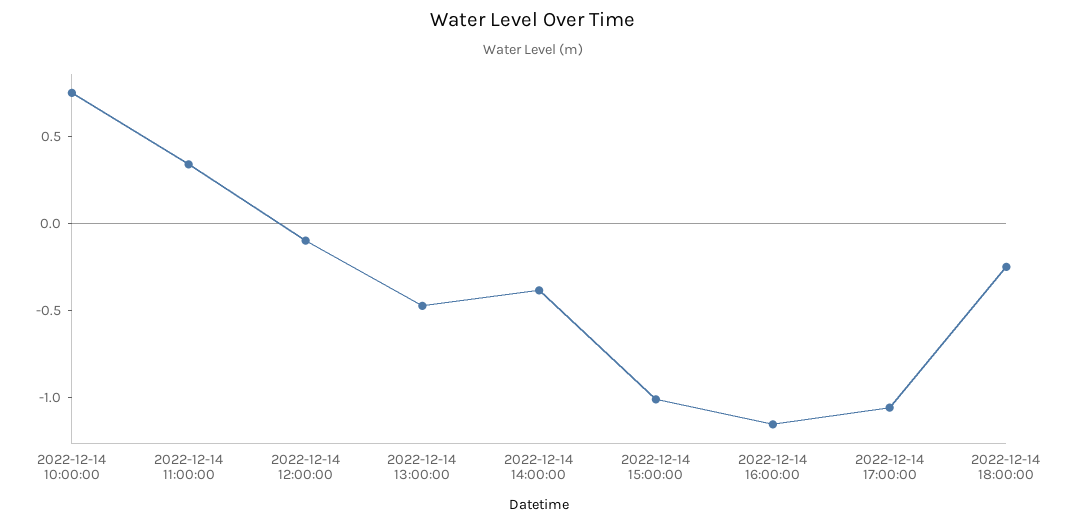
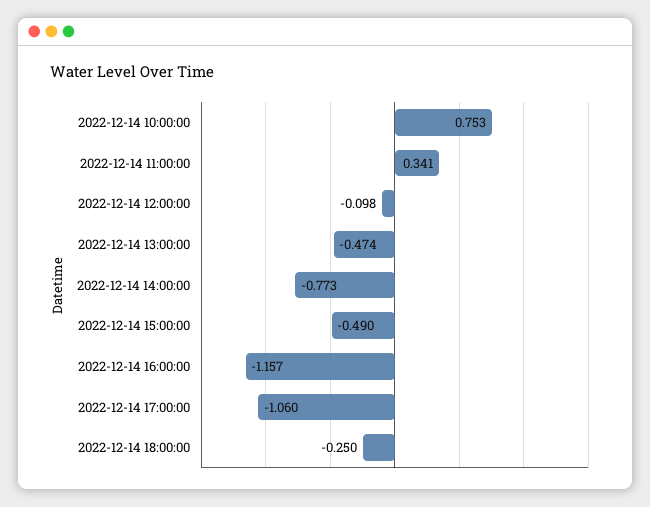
2022-12-14 14:00:00: -0.4 -> -0.773
2022-12-14 15:00:00: -1 -> -0.49

